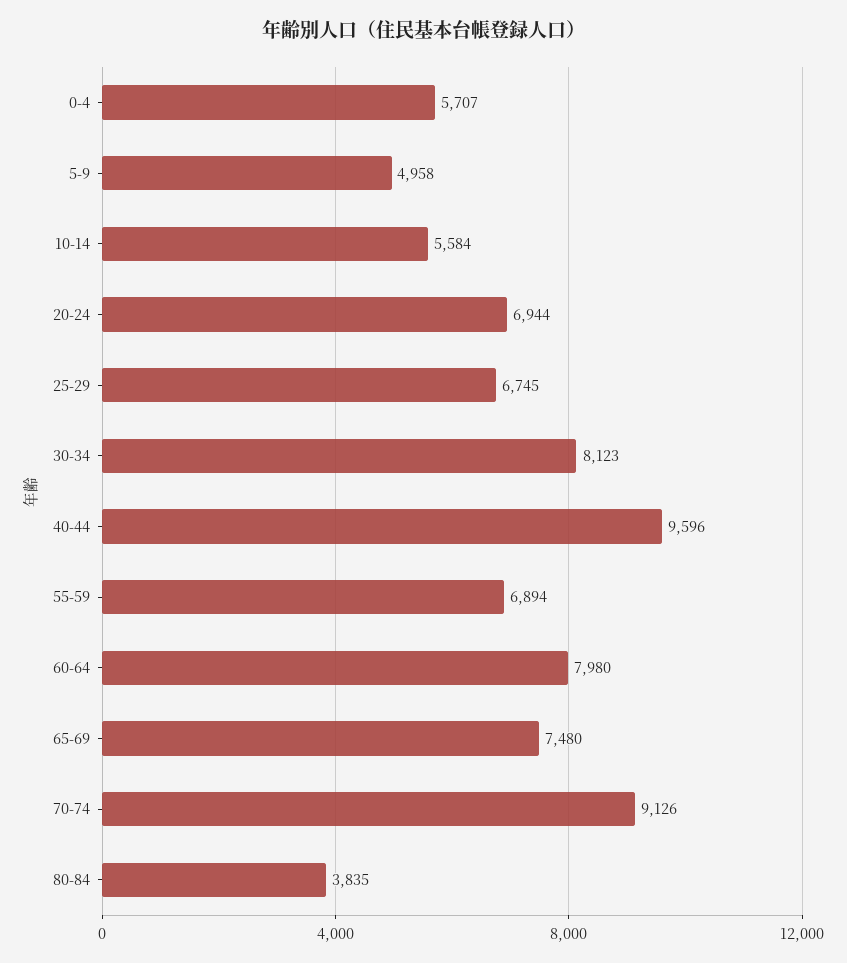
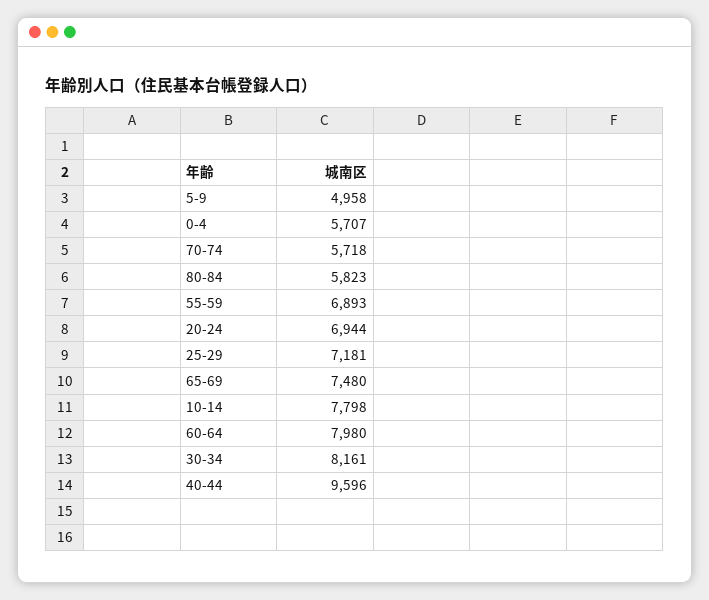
10-14: 5584 -> 7798
25-29: 6745 -> 7181
30-34: 8123 -> 8161
55-59: 6894 -> 6893
70-74: 9126 -> 5718
80-84: 3835 -> 5823

